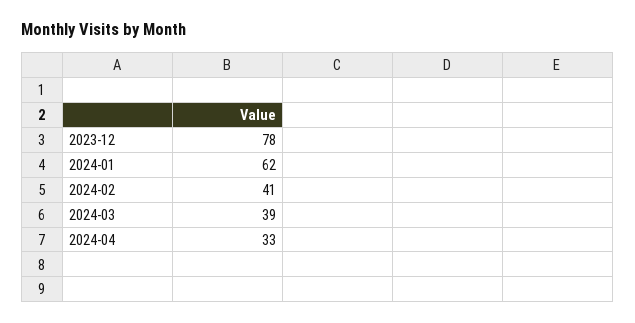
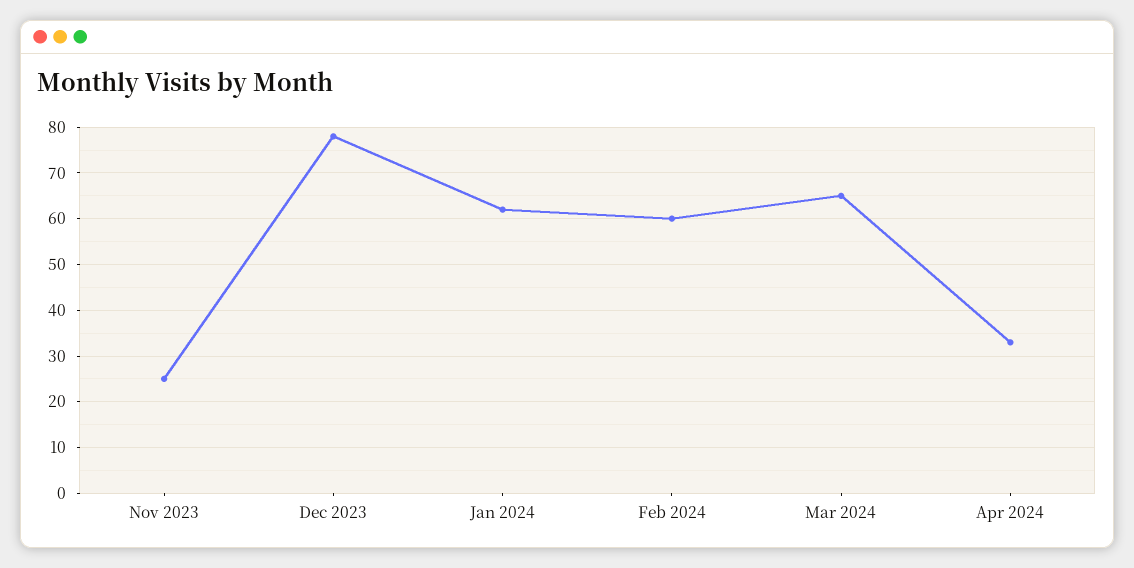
2024-02: 41 -> 60
2024-03: 39 -> 65
Nov 2023: none -> 25

